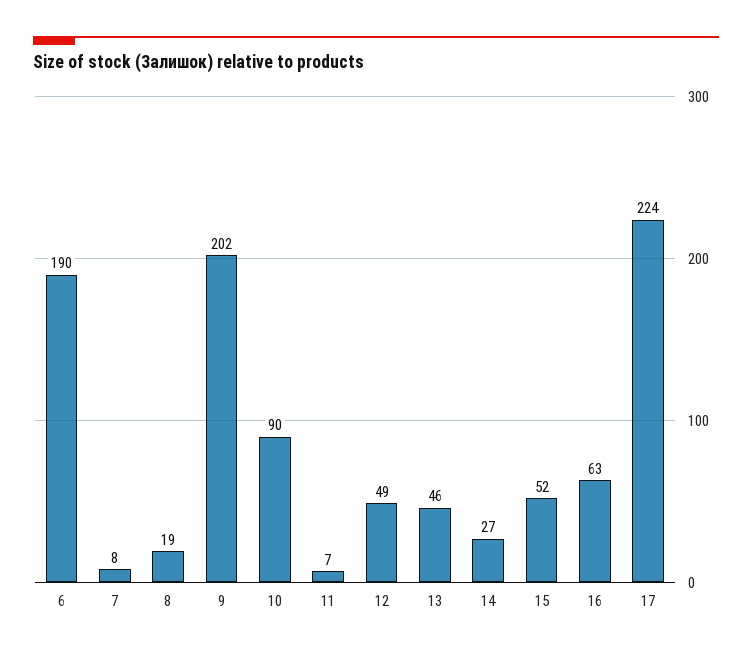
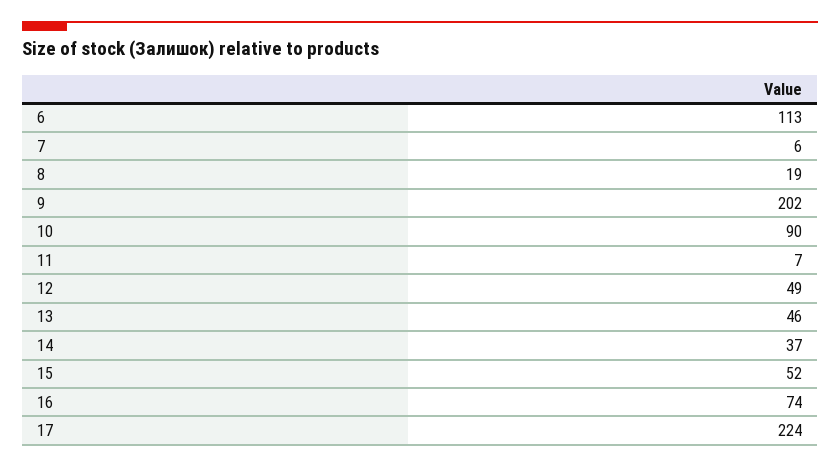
6: 190 -> 113
7: 8 -> 6
14: 27 -> 37
16: 63 -> 74

